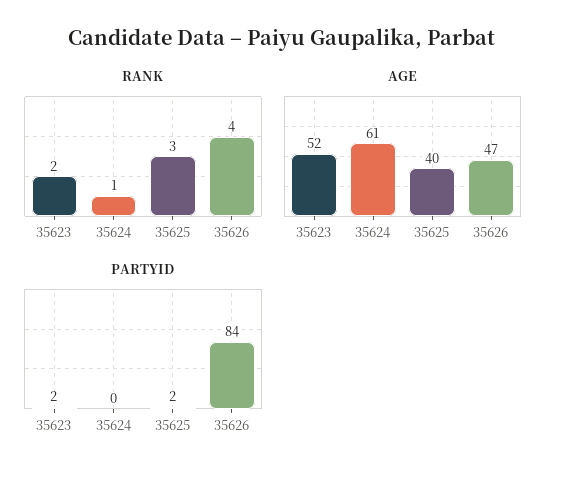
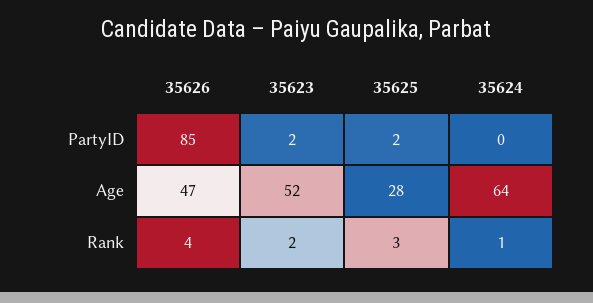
AGE, 35624: 61 -> 64
AGE, 35625: 40 -> 28
PARTYID, 35626: 84 -> 85

